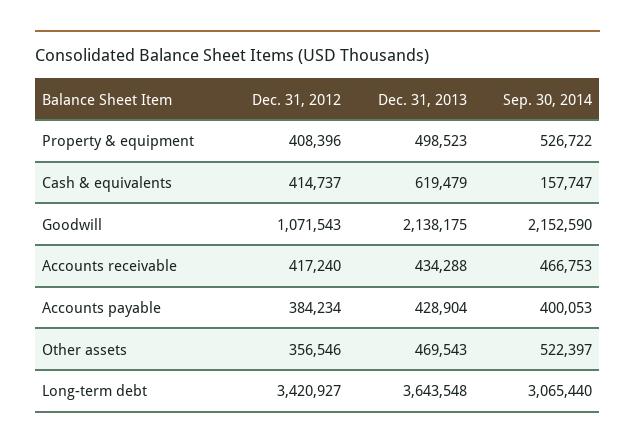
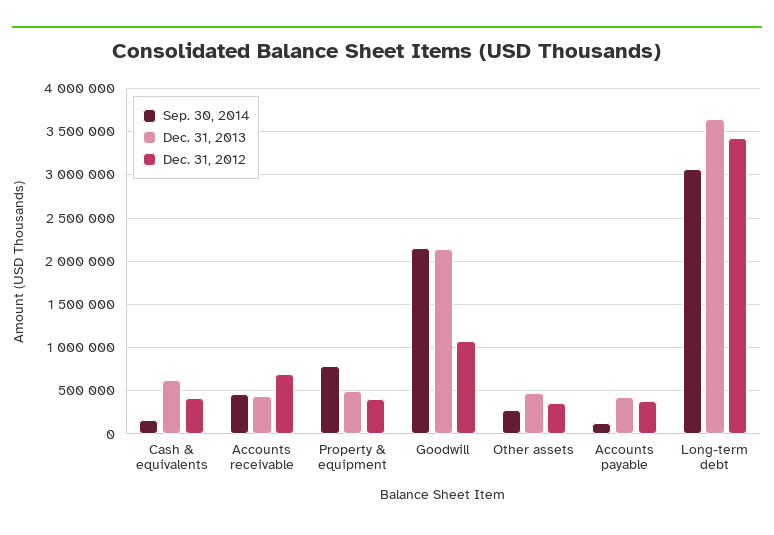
Sep. 30, 2014, Property & equipment: 526722 -> 800000
Dec. 31, 2012, Accounts receivable: 417240 -> 700000
Sep. 30, 2014, Accounts payable: 400053 -> 100000
Sep. 30, 2014, Other assets: 522397 -> 300000

